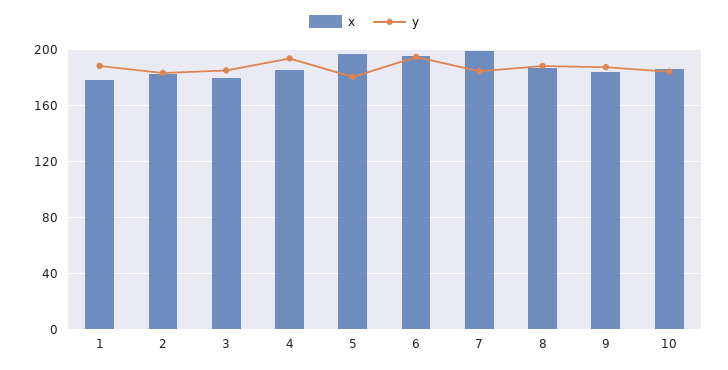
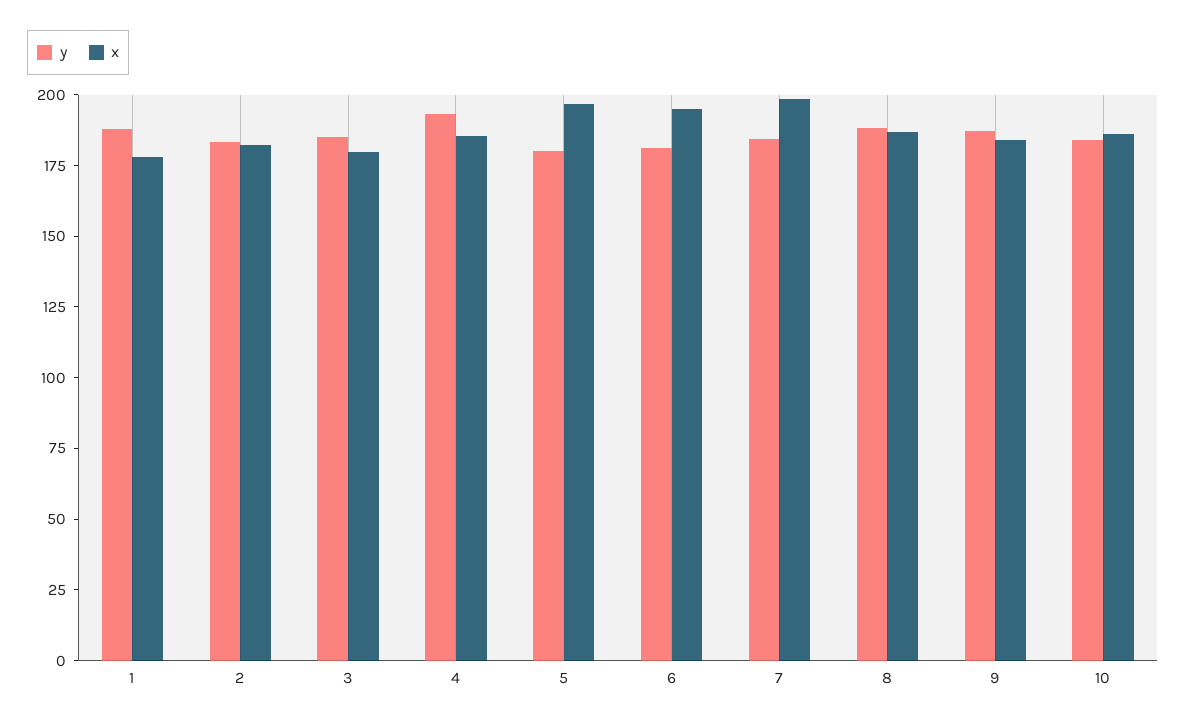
y, 6: 195 -> 180

